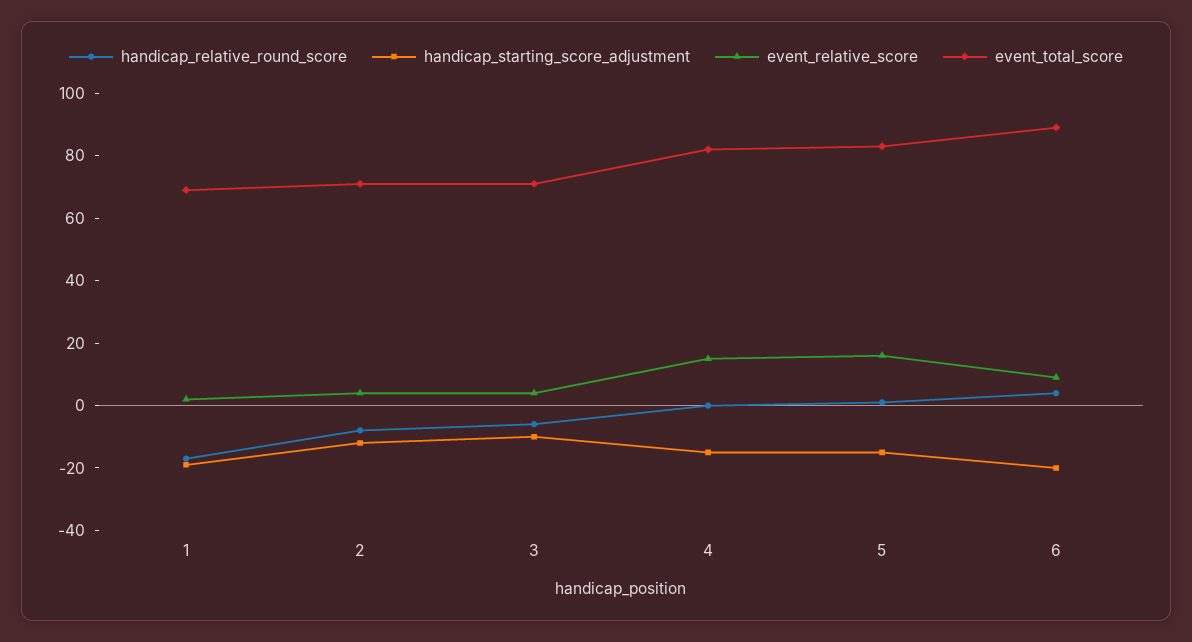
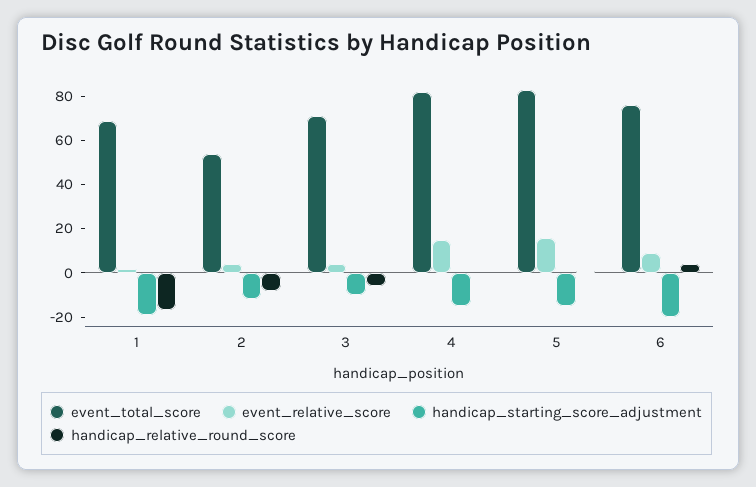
event_total_score, 2: 70 -> 55
event_total_score, 6: 90 -> 75

